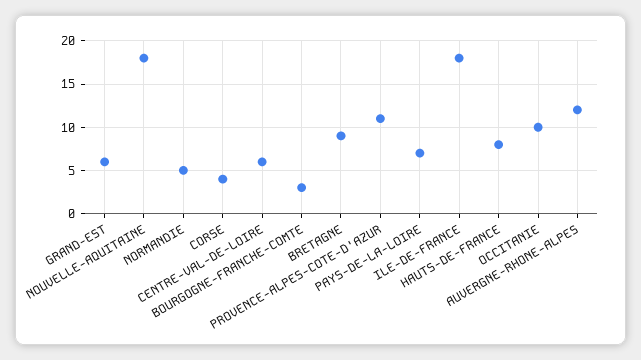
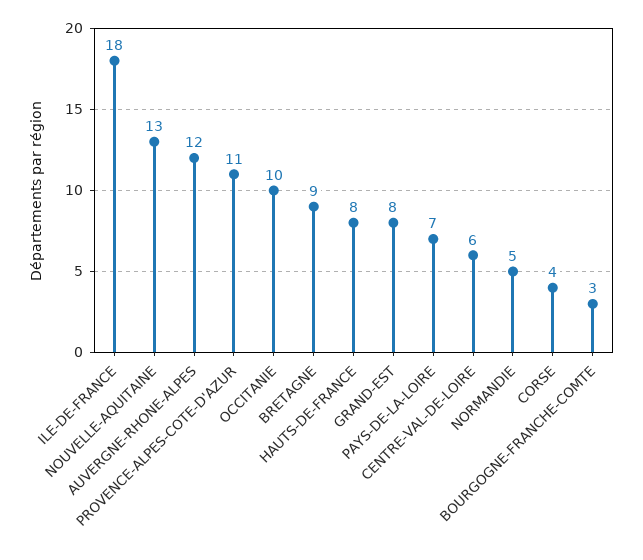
GRAND-EST: 6 -> 8
NOUVELLE-AQUITAINE: 18 -> 13

